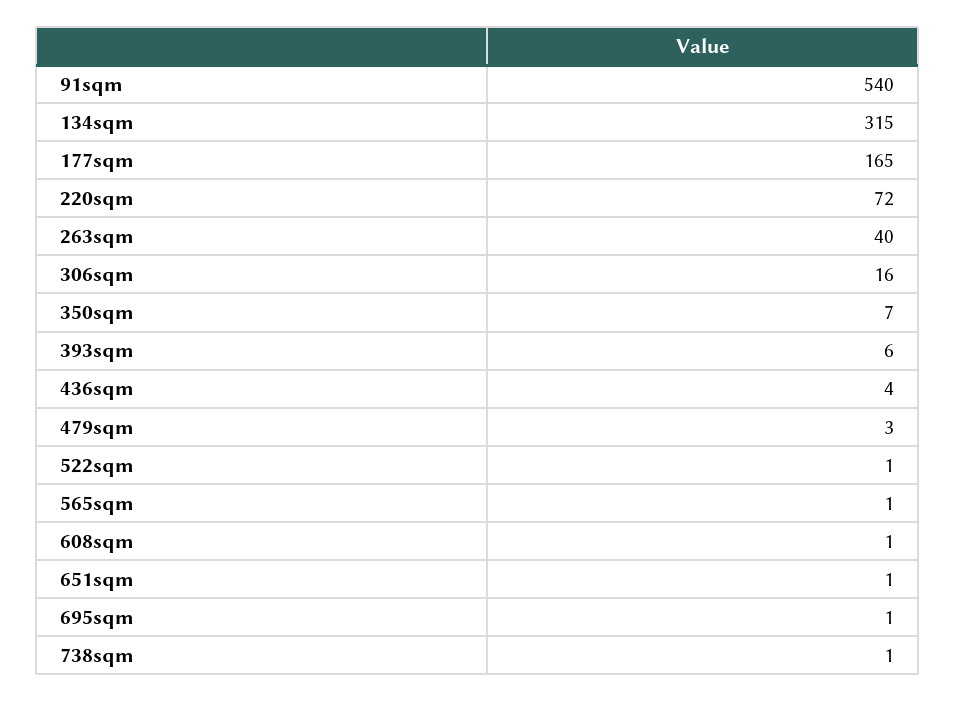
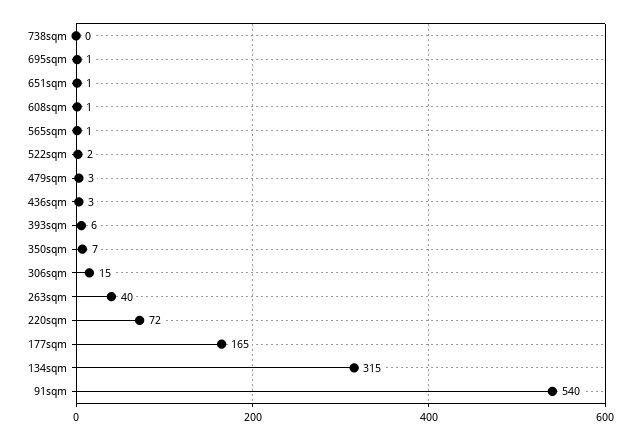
306sqm: 16 -> 15
436sqm: 4 -> 3
522sqm: 1 -> 2
738sqm: 1 -> 0

